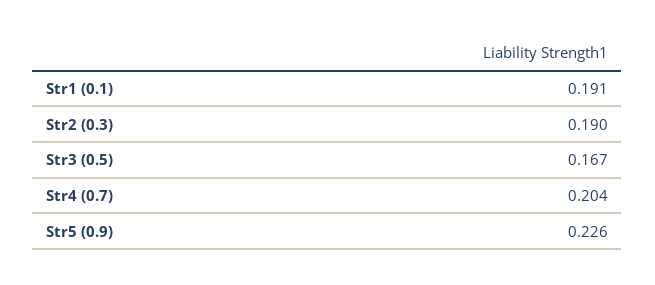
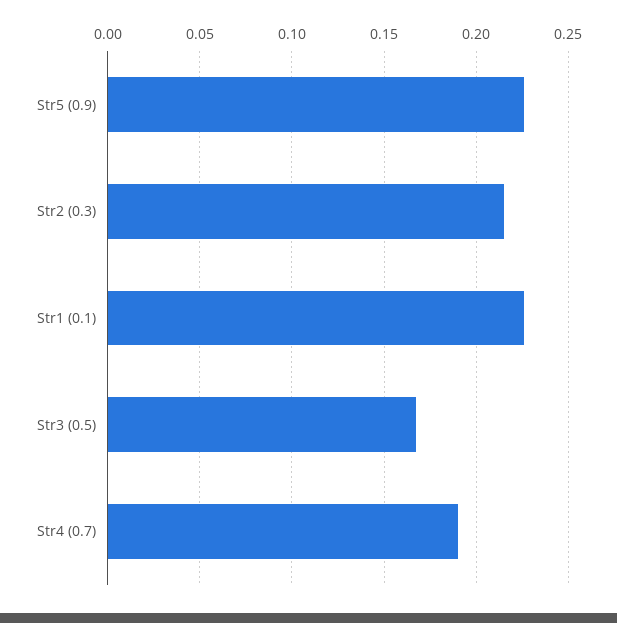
Str1 (0.1): 0.191 -> 0.225
Str2 (0.3): 0.19 -> 0.215
Str4 (0.7): 0.204 -> 0.19

